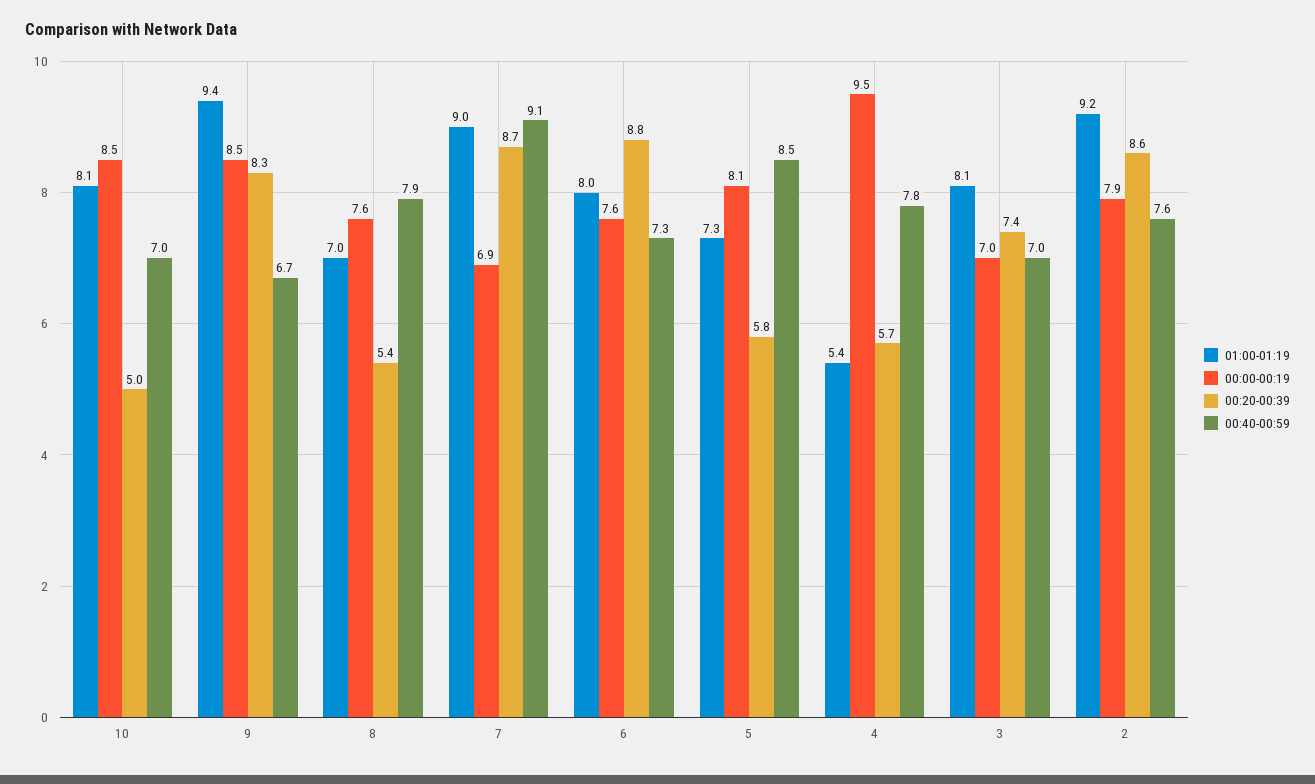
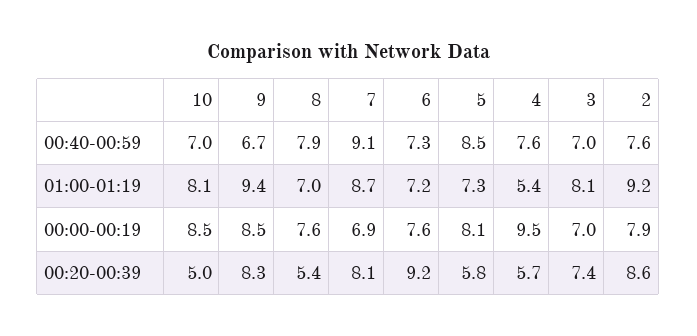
01:00-01:19, 7: 9 -> 8.7
00:20-00:39, 7: 8.7 -> 8.1
01:00-01:19, 6: 8 -> 7.2
00:20-00:39, 6: 8.8 -> 9.2
00:40-00:59, 4: 7.8 -> 7.6

